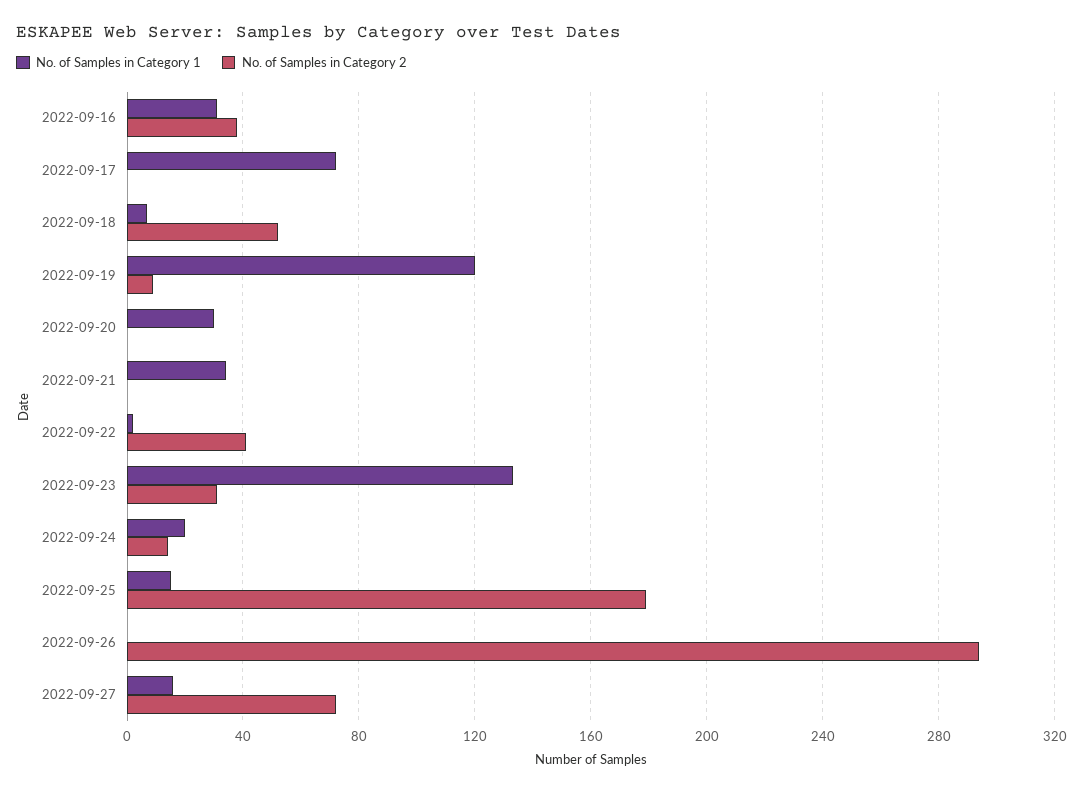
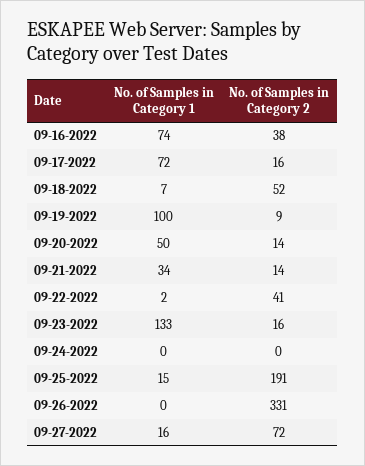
No. of Samples in Category 1, 2022-09-16: 30 -> 74
No. of Samples in Category 2, 2022-09-17: 0 -> 16
No. of Samples in Category 1, 2022-09-19: 120 -> 100
No. of Samples in Category 1, 2022-09-20: 30 -> 50
No. of Samples in Category 2, 2022-09-20: 0 -> 14
No. of Samples in Category 2, 2022-09-21: 0 -> 14
No. of Samples in Category 2, 2022-09-23: 30 -> 16
No. of Samples in Category 1, 2022-09-24: 20 -> 0
No. of Samples in Category 2, 2022-09-24: 15 -> 0
No. of Samples in Category 2, 2022-09-25: 180 -> 191
No. of Samples in Category 2, 2022-09-26: 295 -> 331

